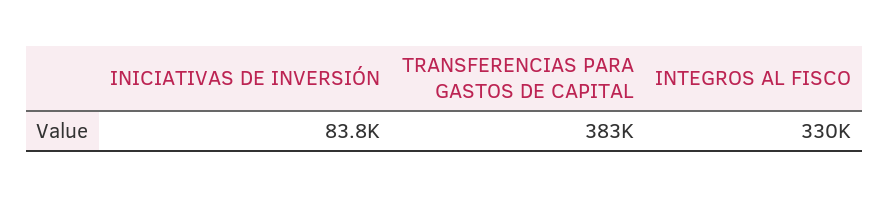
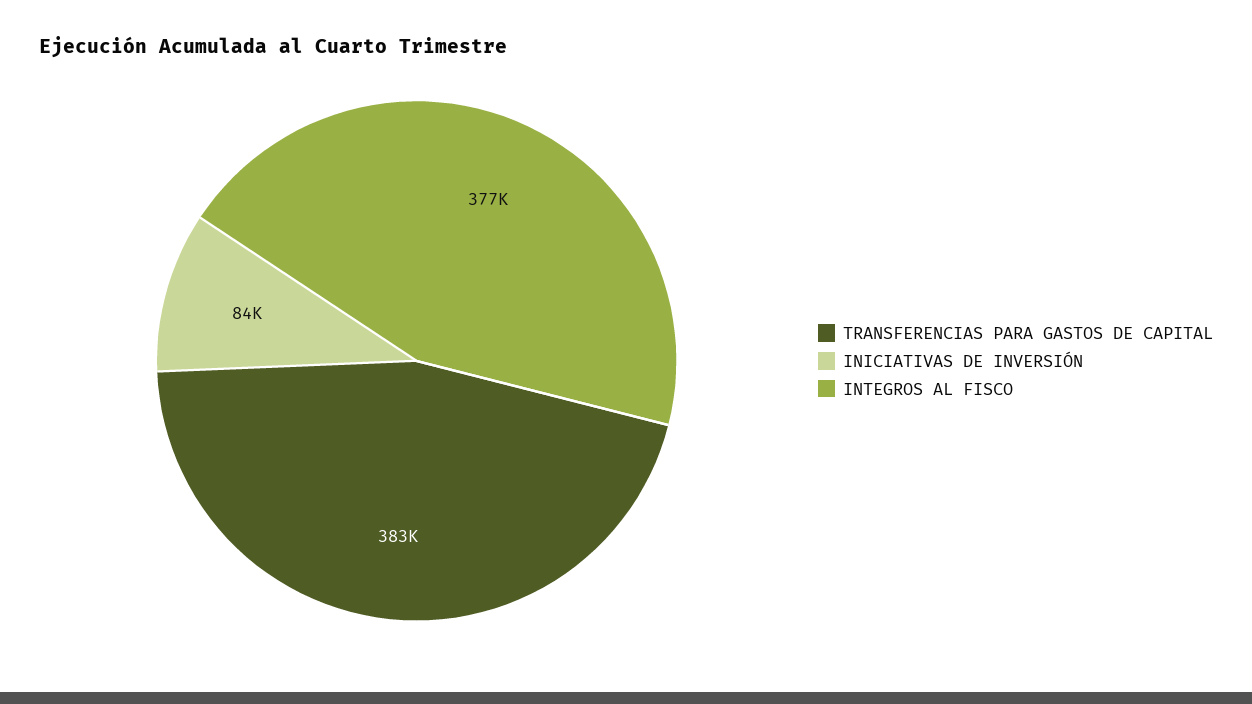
INTEGROS AL FISCO: 330000 -> 377000

